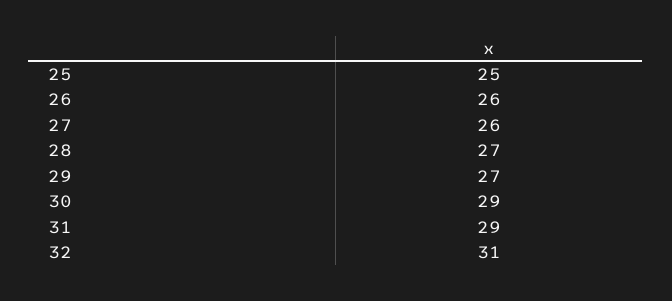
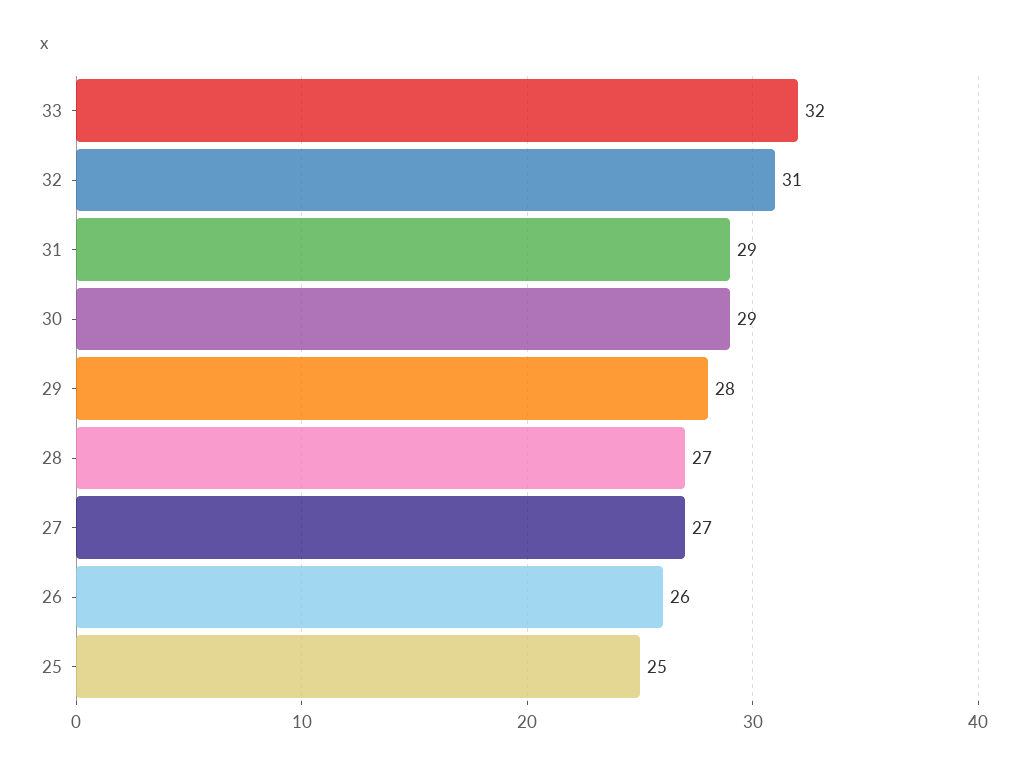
27: 26 -> 27
29: 27 -> 28
33: none -> 32

